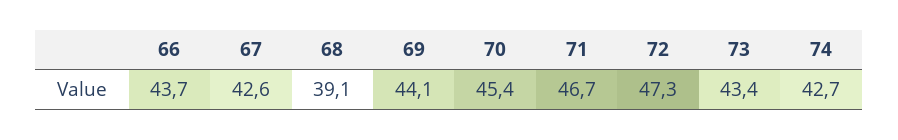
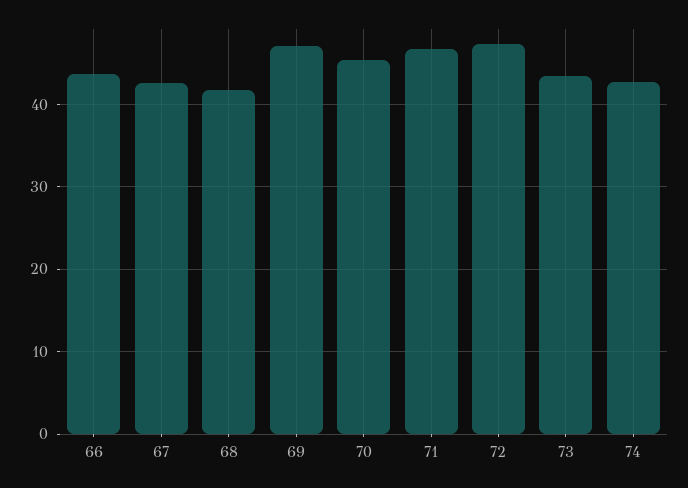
68: 39.1 -> 42
69: 44.1 -> 47

